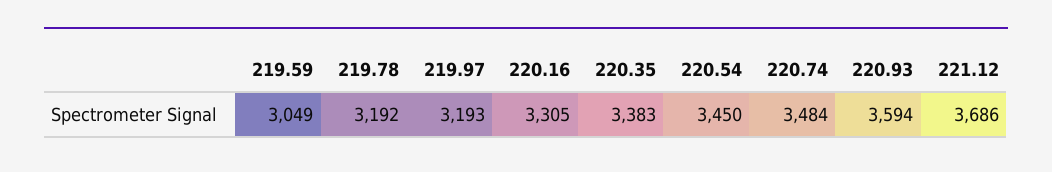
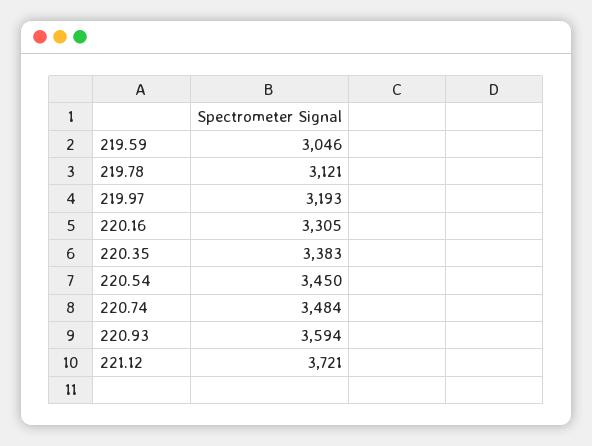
219.59: 3049 -> 3046
219.78: 3192 -> 3121
221.12: 3686 -> 3721

